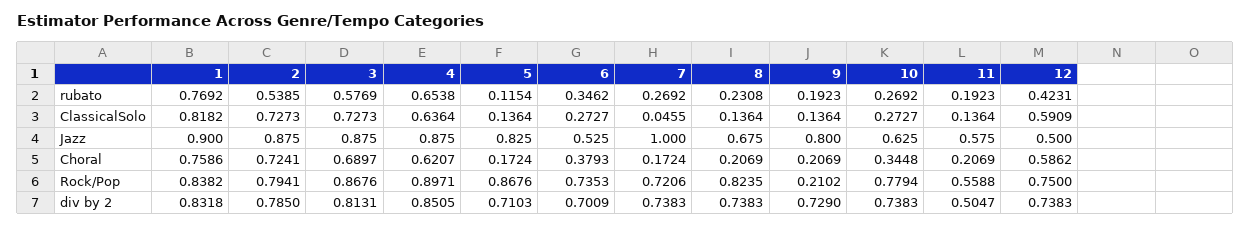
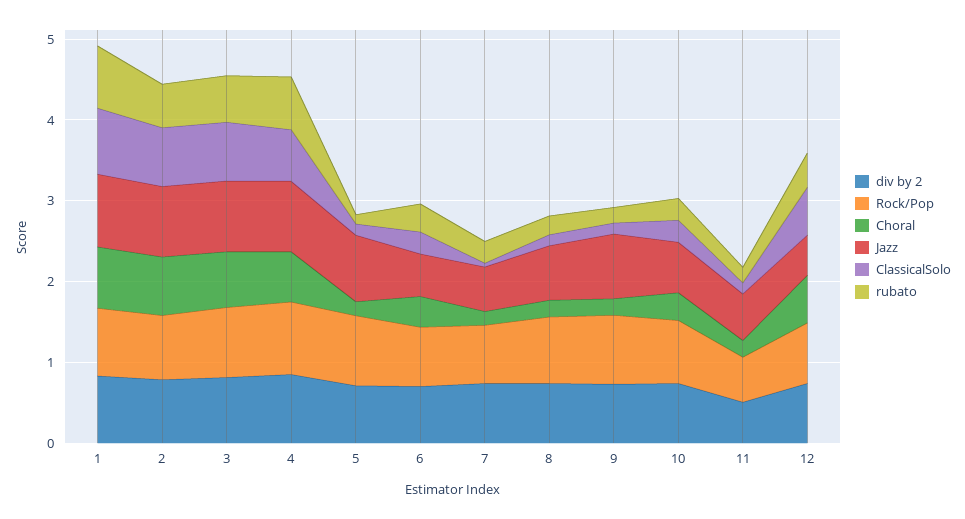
Jazz, 7: 1 -> 0.6
Rock/Pop, 9: 0.2102 -> 0.8

